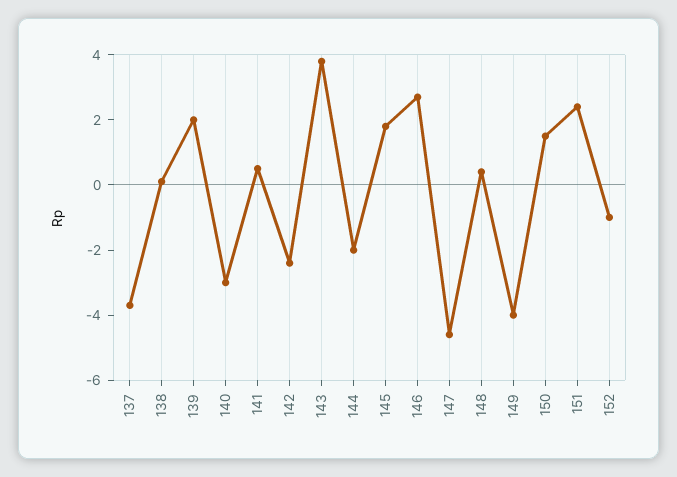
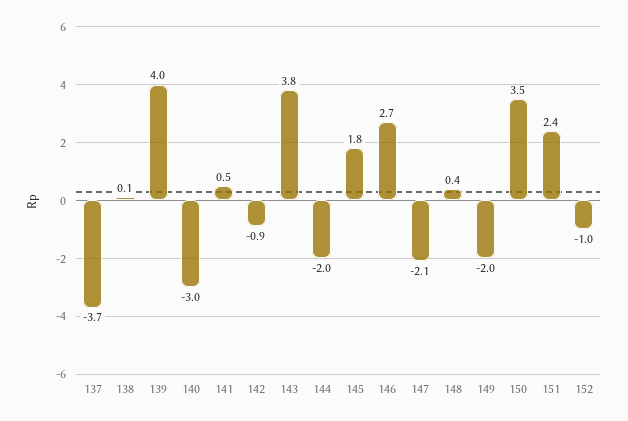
139: 2 -> 4
142: -2.5 -> -0.9
147: -4.5 -> -2.1
149: -4 -> -2
150: 1.5 -> 3.5

